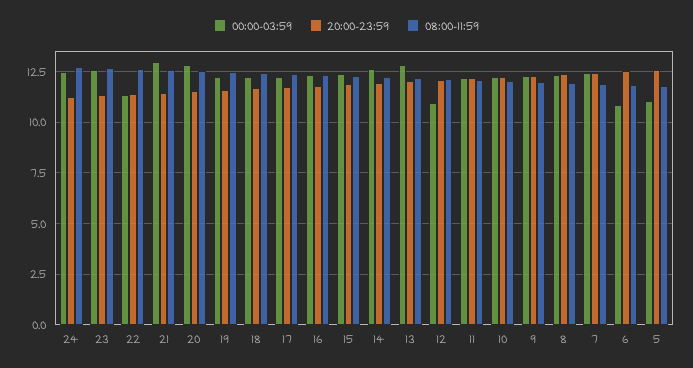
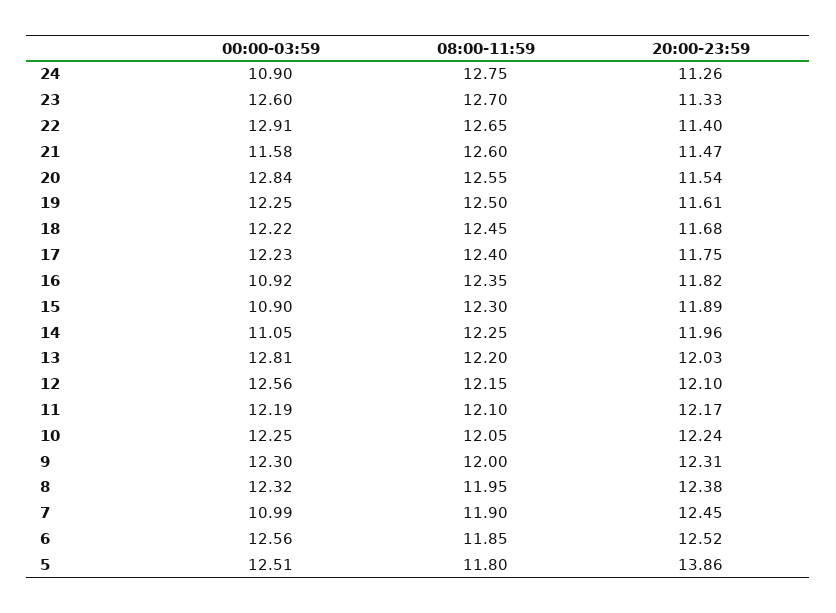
00:00-03:59, 24: 12.5 -> 10.9
00:00-03:59, 22: 11.5 -> 12.91
00:00-03:59, 21: 13 -> 11.58
00:00-03:59, 16: 12.5 -> 10.92
00:00-03:59, 15: 12.5 -> 10.9
00:00-03:59, 14: 12.5 -> 11.05
00:00-03:59, 12: 11 -> 12.56
00:00-03:59, 7: 12.5 -> 10.99
00:00-03:59, 6: 11 -> 12.56
00:00-03:59, 5: 11 -> 12.51
20:00-23:59, 5: 12.5 -> 13.86

